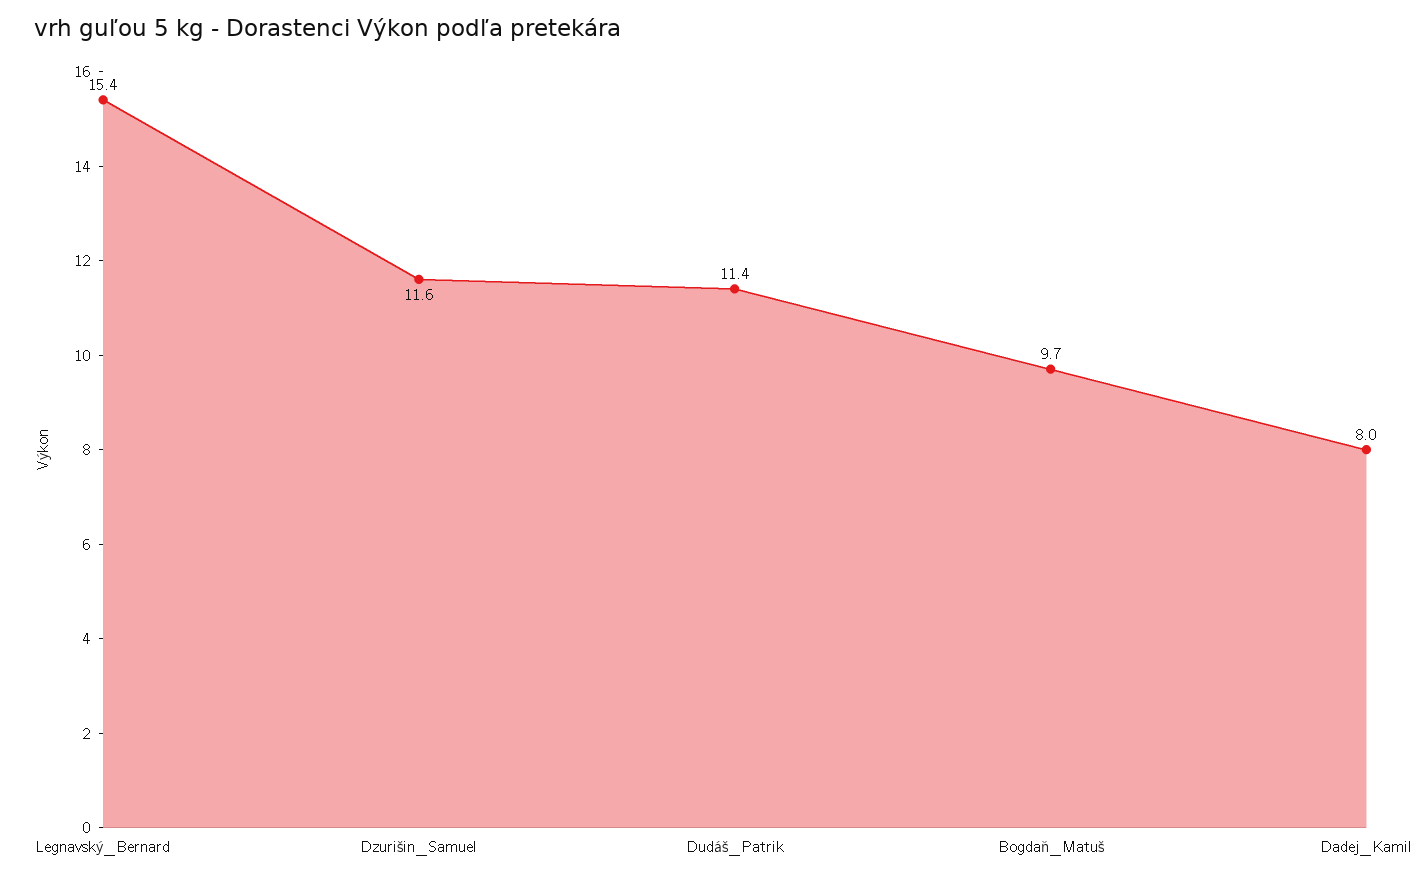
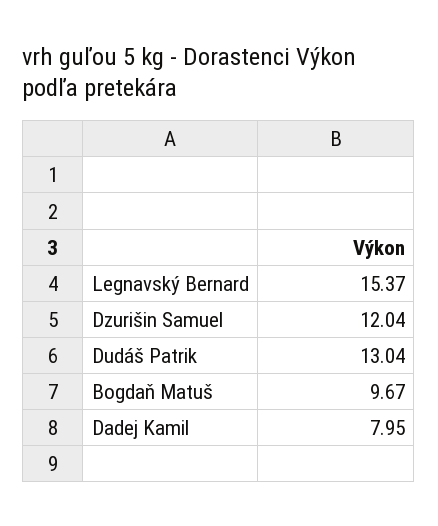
Dzurišin_Samuel: 11.6 -> 12.04
Dudáš_Patrik: 11.4 -> 13.04

